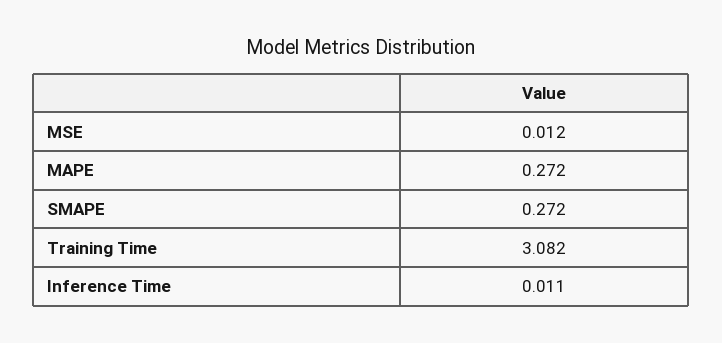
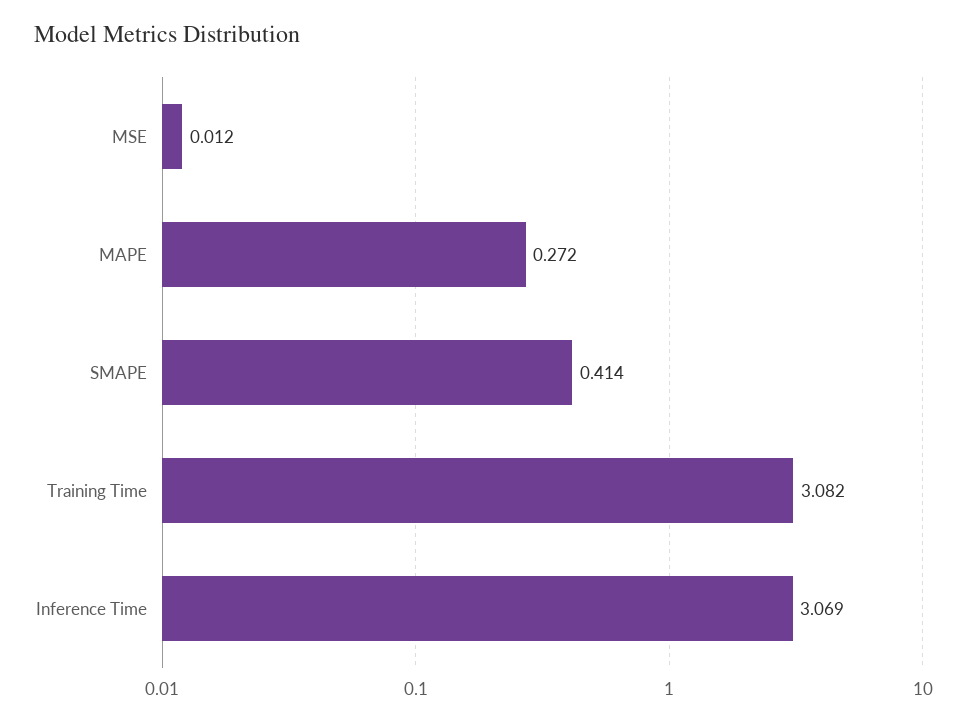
SMAPE: 0.272 -> 0.414
Inference Time: 0.011 -> 3.069

